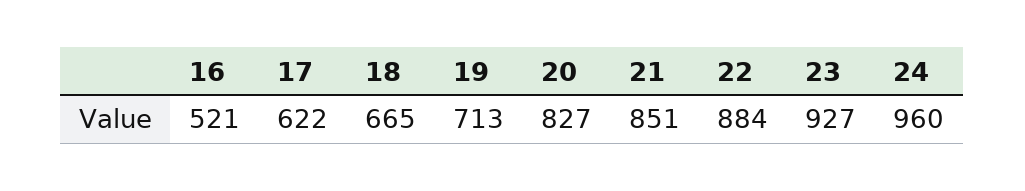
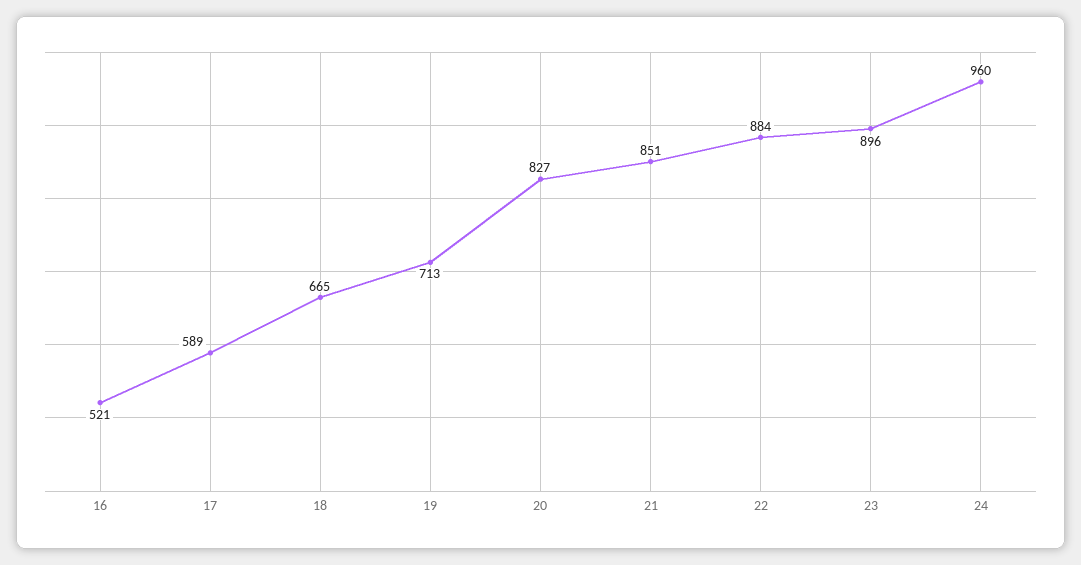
17: 622 -> 589
23: 927 -> 896

